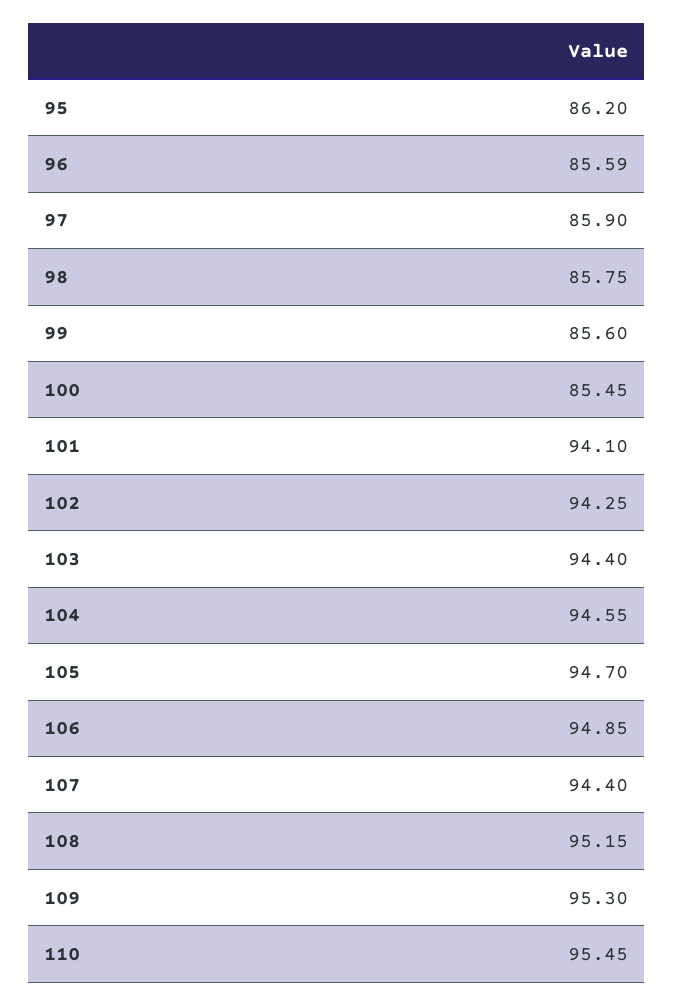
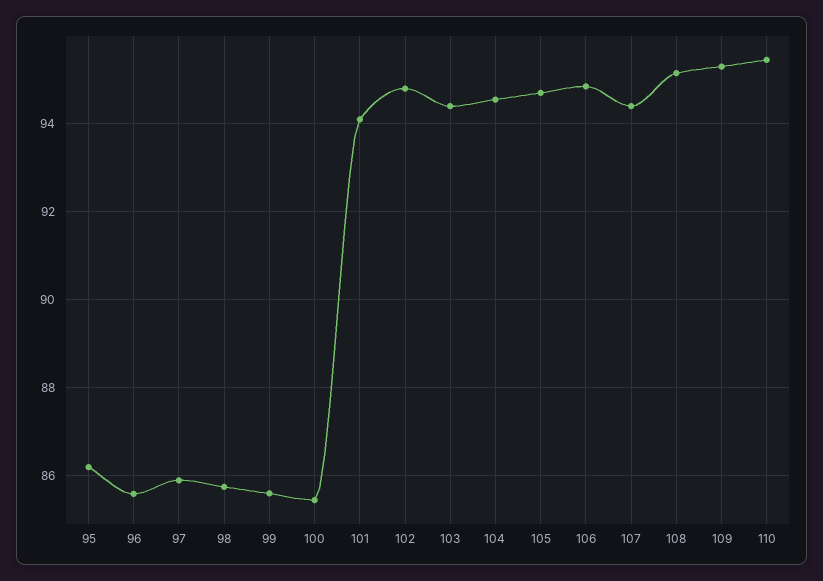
102: 94.25 -> 94.8

